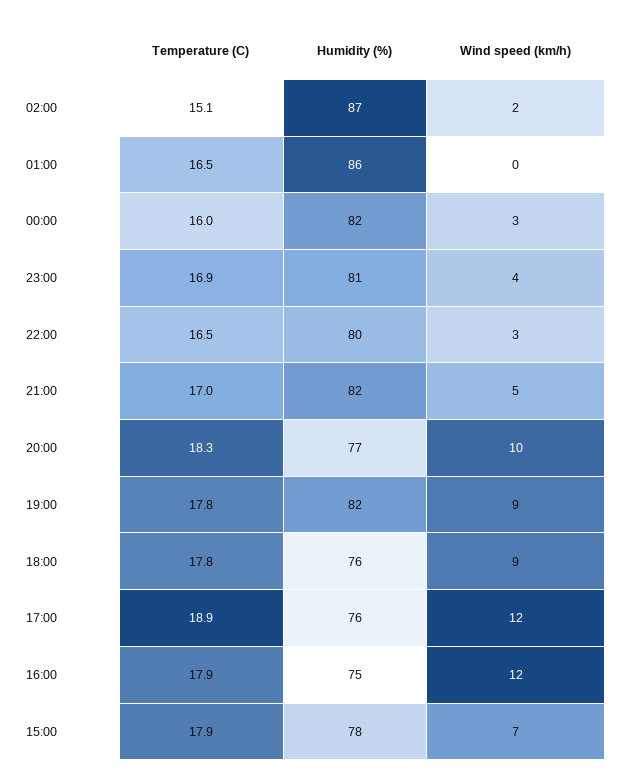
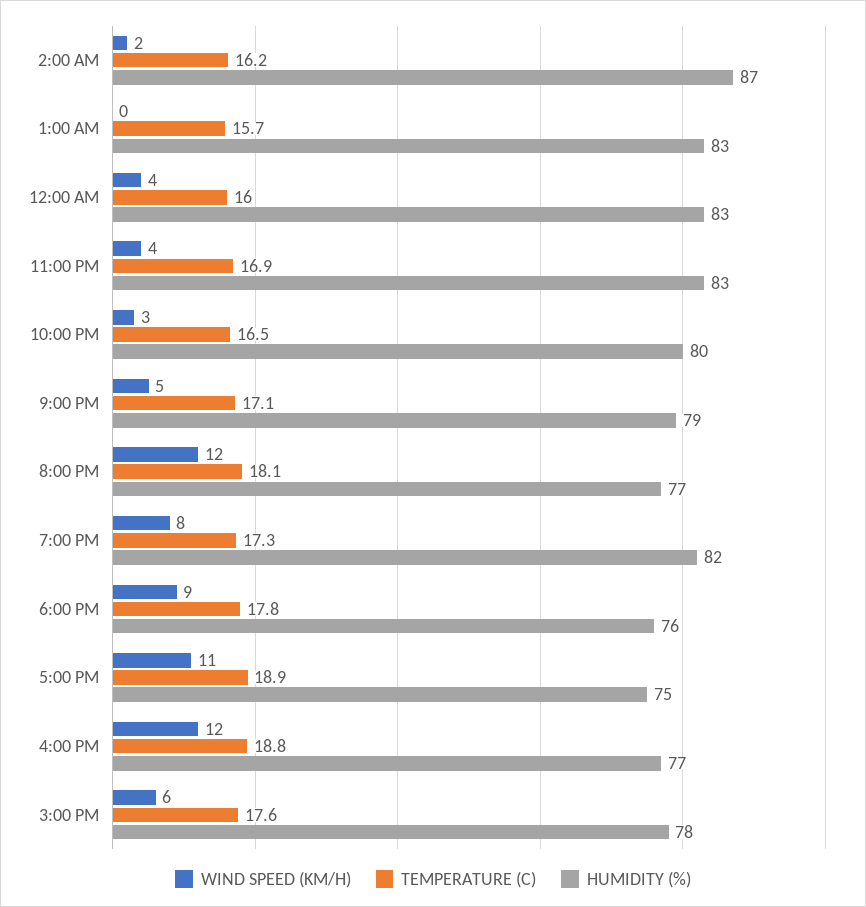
Temperature (C), 02:00: 15.1 -> 16.2
Temperature (C), 01:00: 16.5 -> 15.7
Humidity (%), 01:00: 86 -> 83
Humidity (%), 00:00: 82 -> 83
Wind speed (km/h), 00:00: 3 -> 4
Humidity (%), 23:00: 81 -> 83
Temperature (C), 21:00: 17 -> 17.1
Humidity (%), 21:00: 82 -> 79
Temperature (C), 20:00: 18.3 -> 18.1
Wind speed (km/h), 20:00: 10 -> 12
Temperature (C), 19:00: 17.8 -> 17.3
Wind speed (km/h), 19:00: 9 -> 8
Humidity (%), 17:00: 76 -> 75
Wind speed (km/h), 17:00: 12 -> 11
Temperature (C), 16:00: 17.9 -> 18.8
Humidity (%), 16:00: 75 -> 77
Temperature (C), 15:00: 17.9 -> 17.6
Wind speed (km/h), 15:00: 7 -> 6

